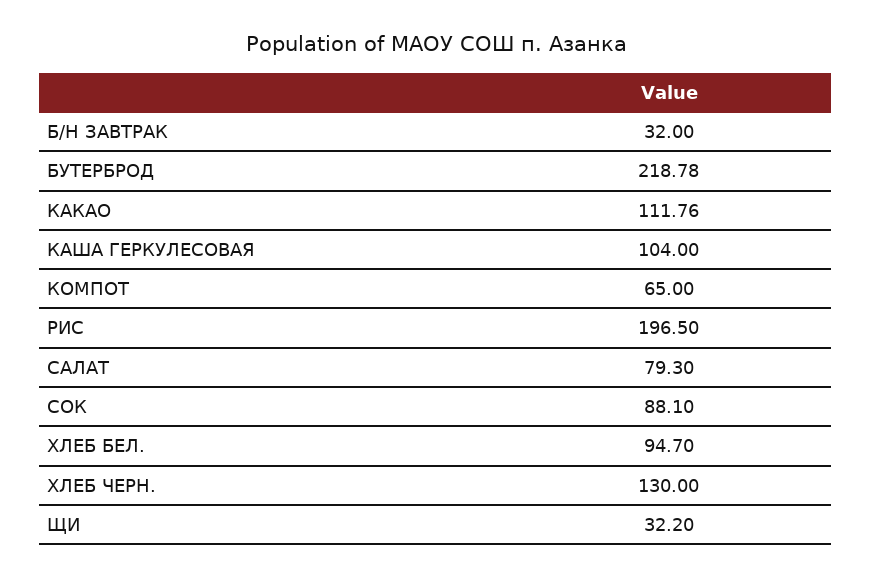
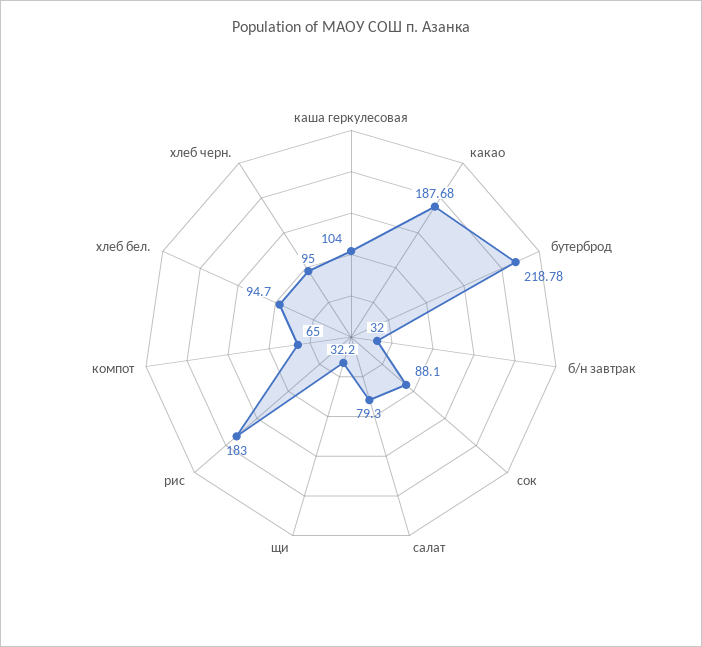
КАКАО: 111.76 -> 187.68
РИС: 196.5 -> 183
ХЛЕБ ЧЕРН.: 130 -> 95

